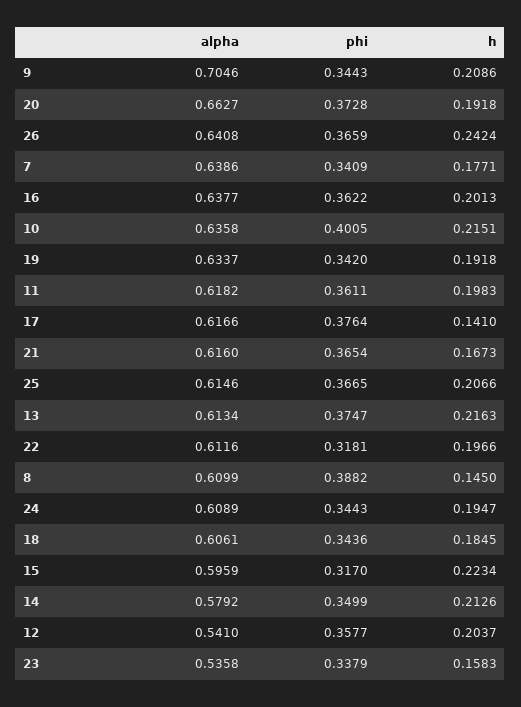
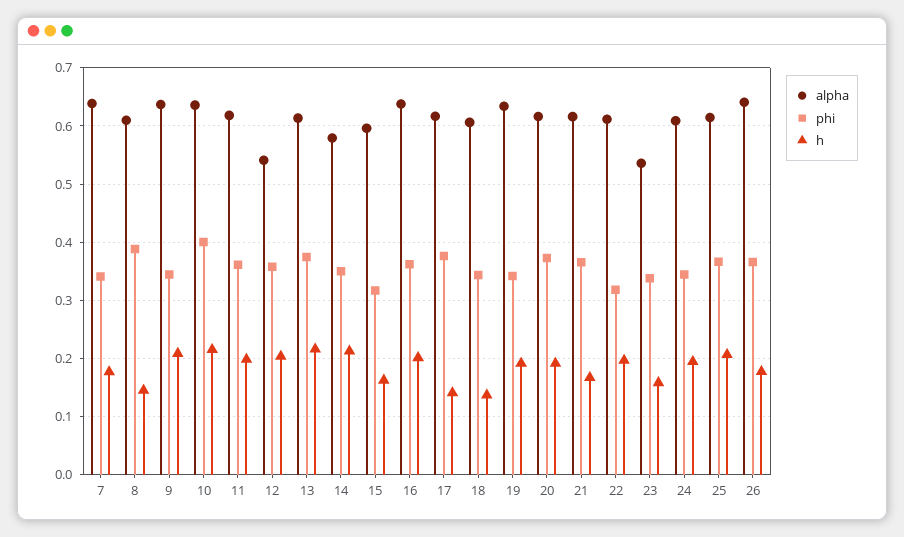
alpha, 9: 0.7046 -> 0.64
alpha, 20: 0.6627 -> 0.62
h, 26: 0.2424 -> 0.18
h, 18: 0.1845 -> 0.14
h, 15: 0.2234 -> 0.16

